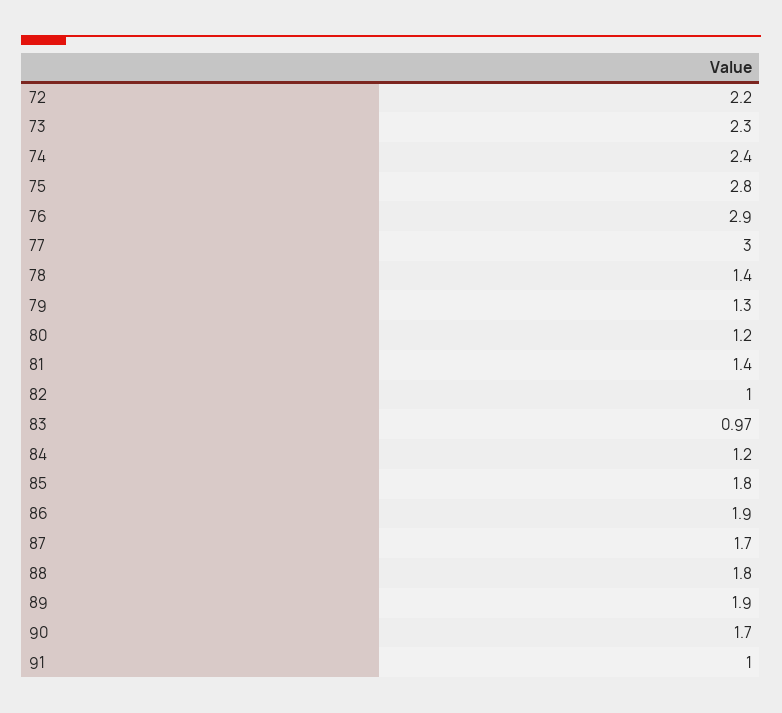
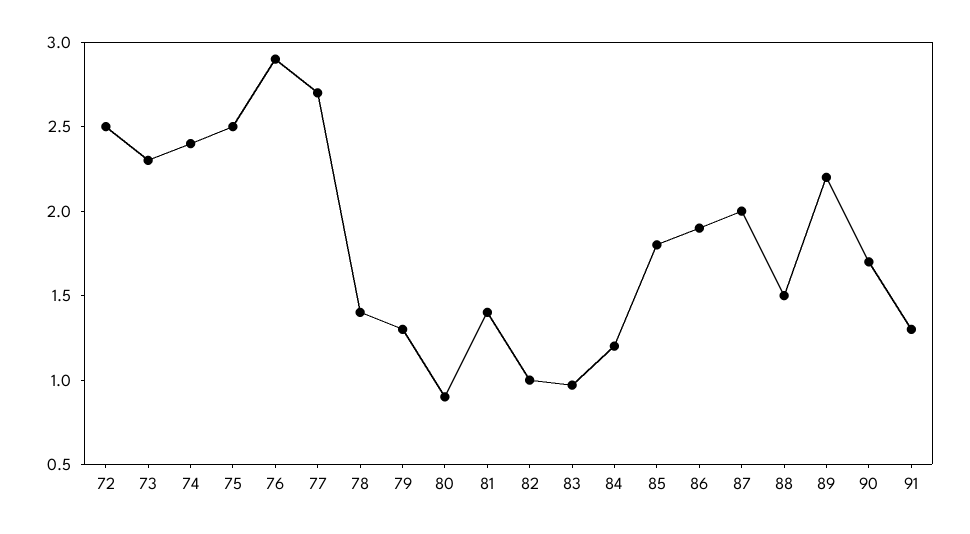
72: 2.2 -> 2.5
75: 2.8 -> 2.5
77: 3 -> 2.7
80: 1.2 -> 0.9
87: 1.7 -> 2
88: 1.8 -> 1.5
89: 1.9 -> 2.2
91: 1 -> 1.3

